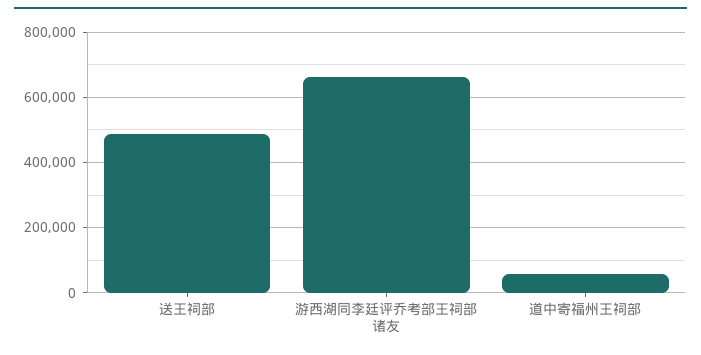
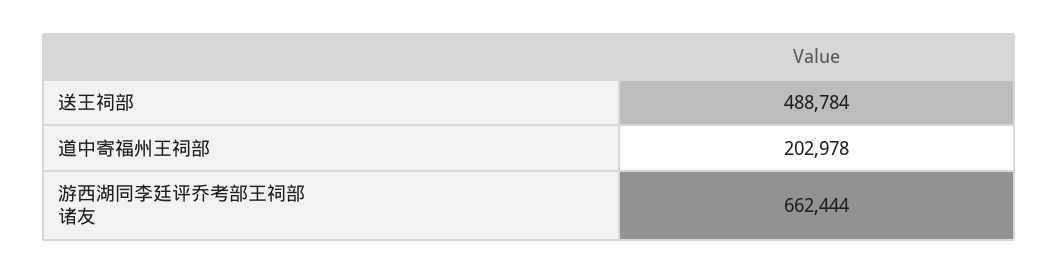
道中寄福州王祠部: 60000 -> 202978

